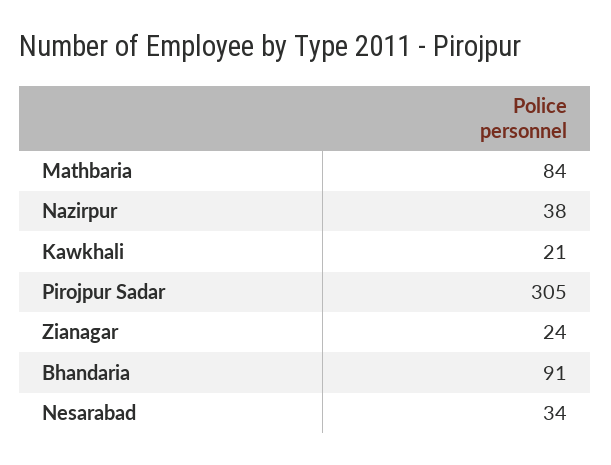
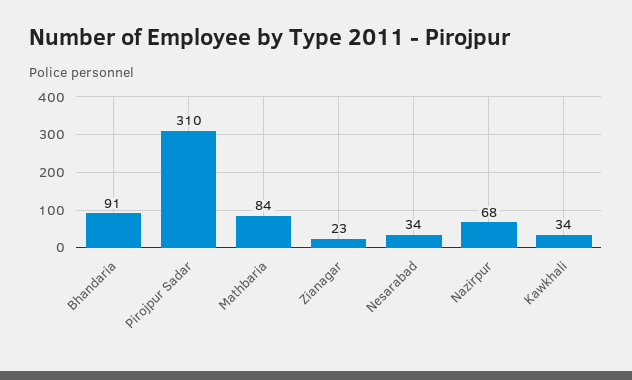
Nazirpur: 38 -> 68
Kawkhali: 21 -> 34
Pirojpur Sadar: 305 -> 310
Zianagar: 24 -> 23

